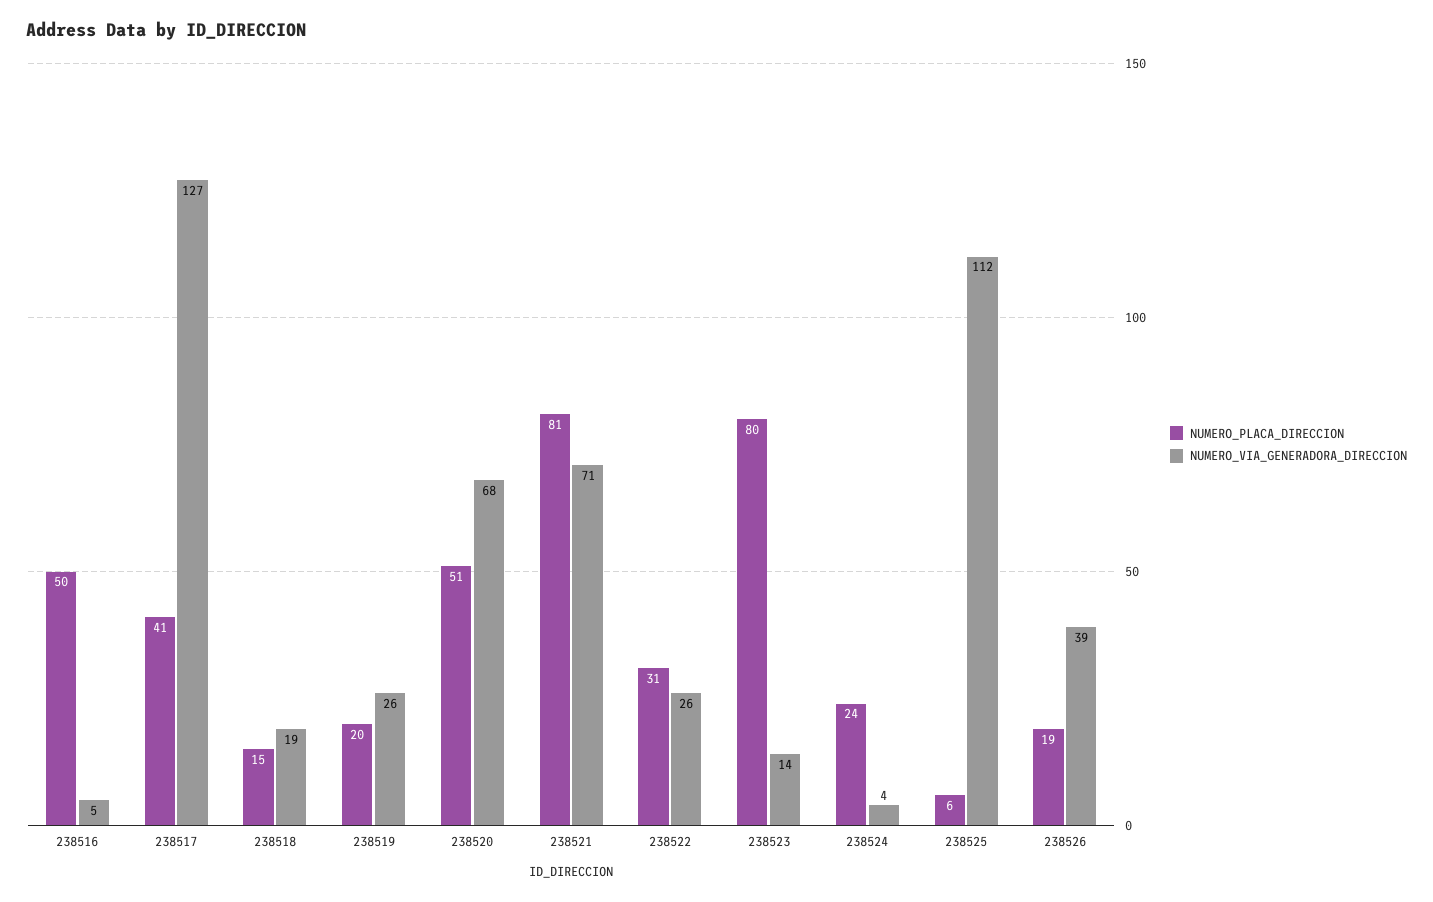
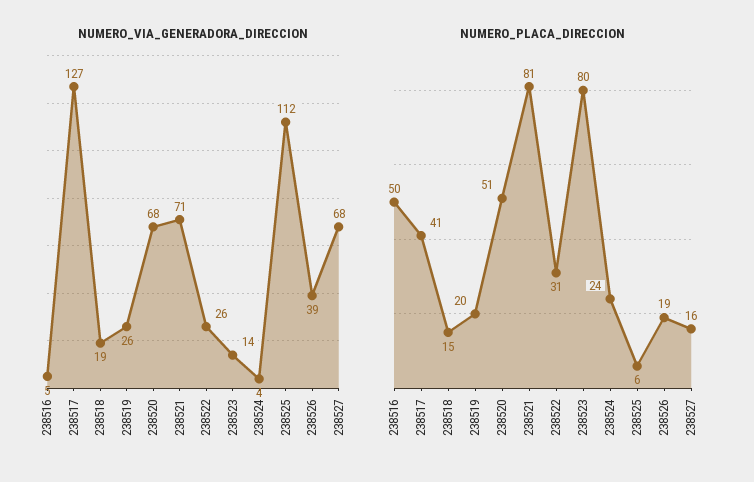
NUMERO_VIA_GENERADORA_DIRECCION, 238527: none -> 68
NUMERO_PLACA_DIRECCION, 238527: none -> 16

